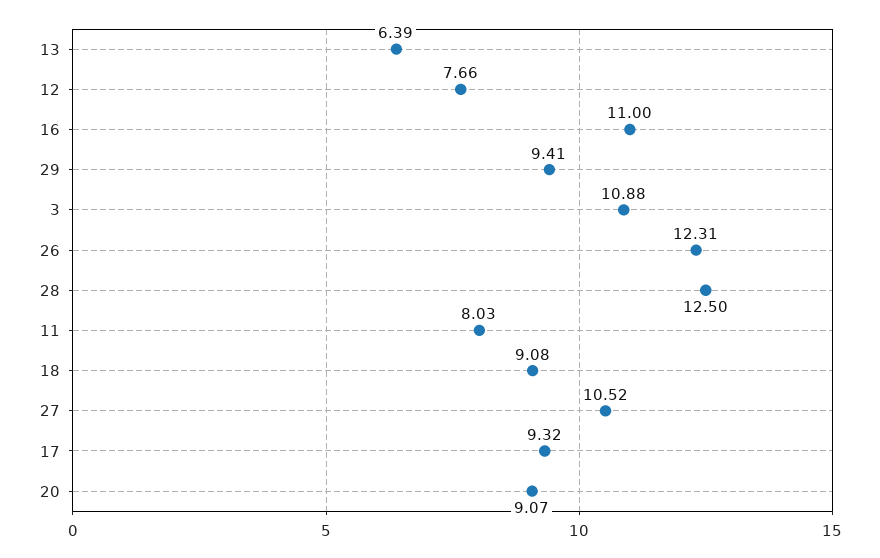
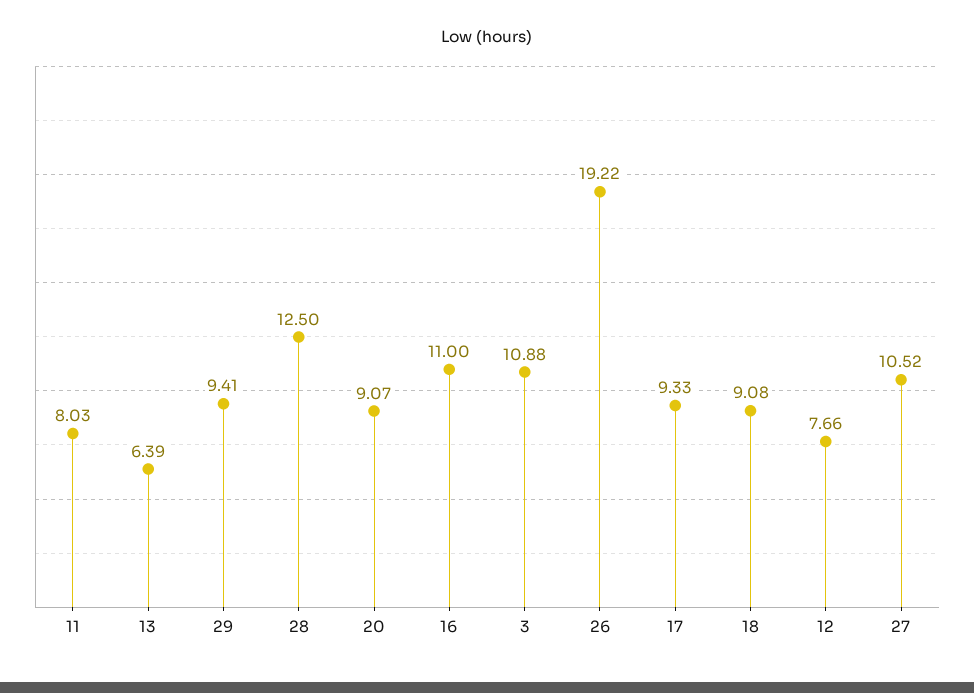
26: 12.31 -> 19.22
17: 9.32 -> 9.33

